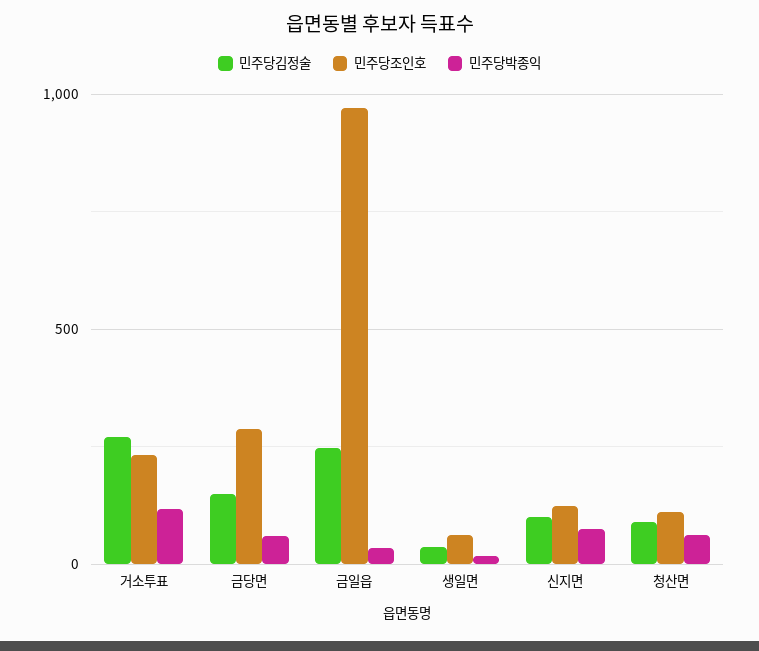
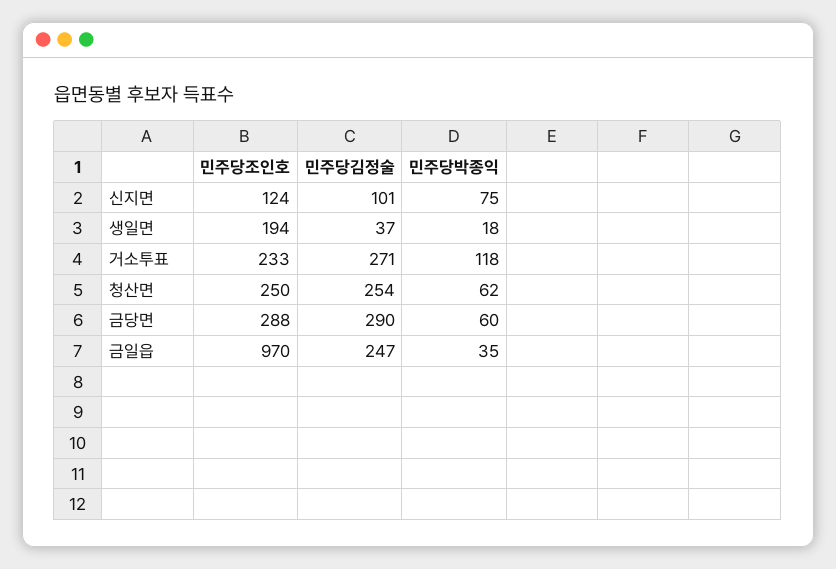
민주당김정술, 금당면: 150 -> 290
민주당조인호, 생일면: 50 -> 194
민주당김정술, 청산면: 100 -> 254
민주당조인호, 청산면: 100 -> 250

